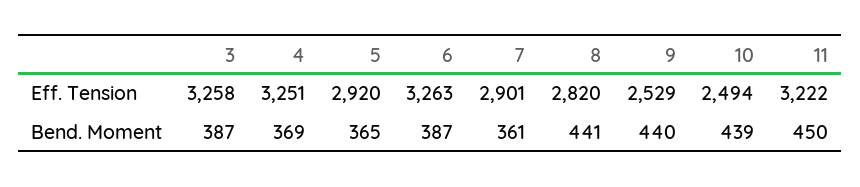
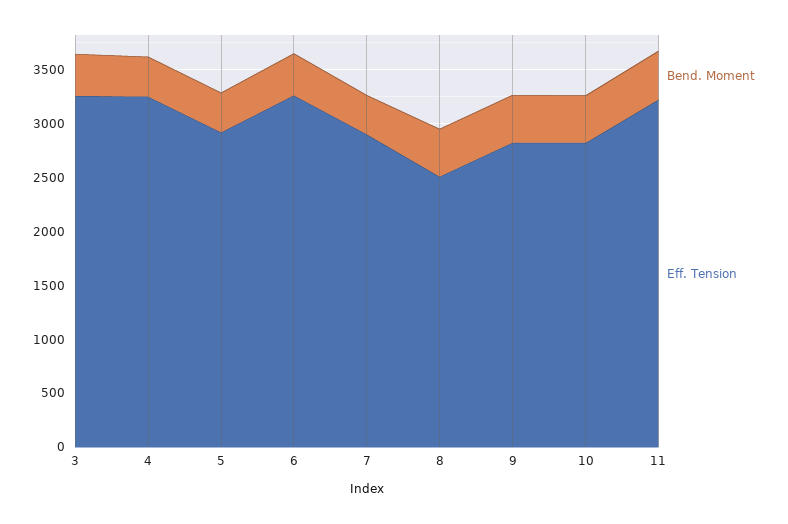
Eff. Tension, 8: 2820 -> 2500
Eff. Tension, 9: 2529 -> 2800
Eff. Tension, 10: 2494 -> 2800

